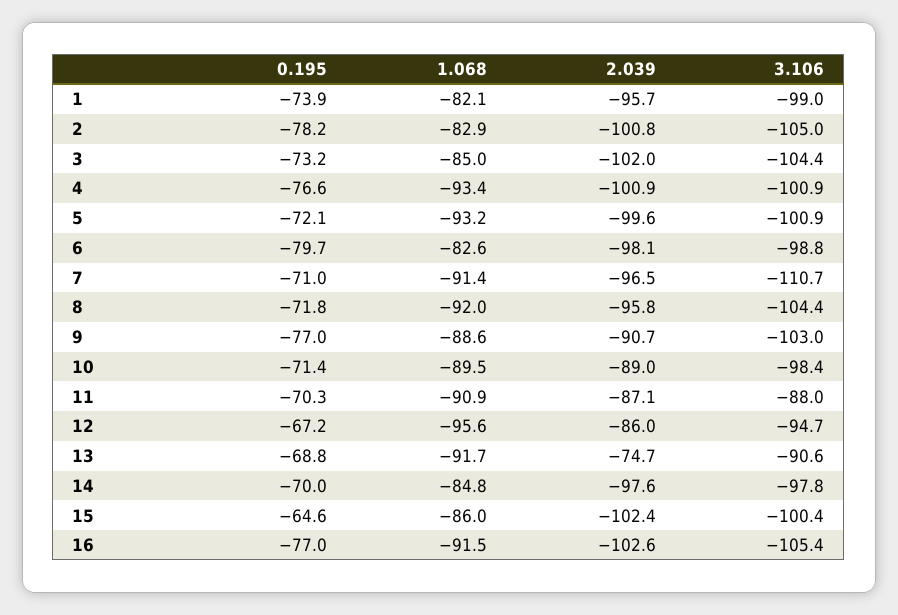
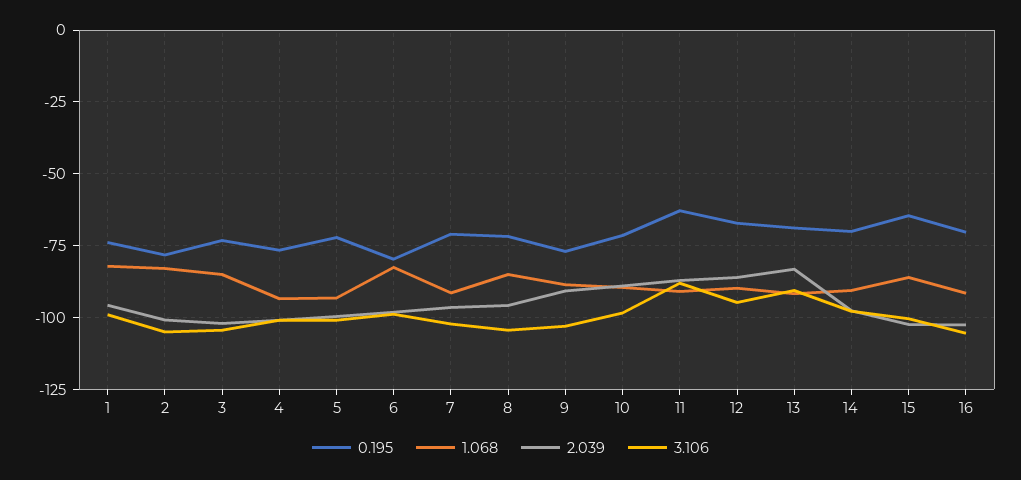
3.106, 7: -110.7 -> -102.5
1.068, 8: -92 -> -85
0.195, 11: -70.3 -> -62.5
1.068, 12: -95.6 -> -90
2.039, 13: -74.7 -> -82.5
1.068, 14: -84.8 -> -90
0.195, 16: -77 -> -70

